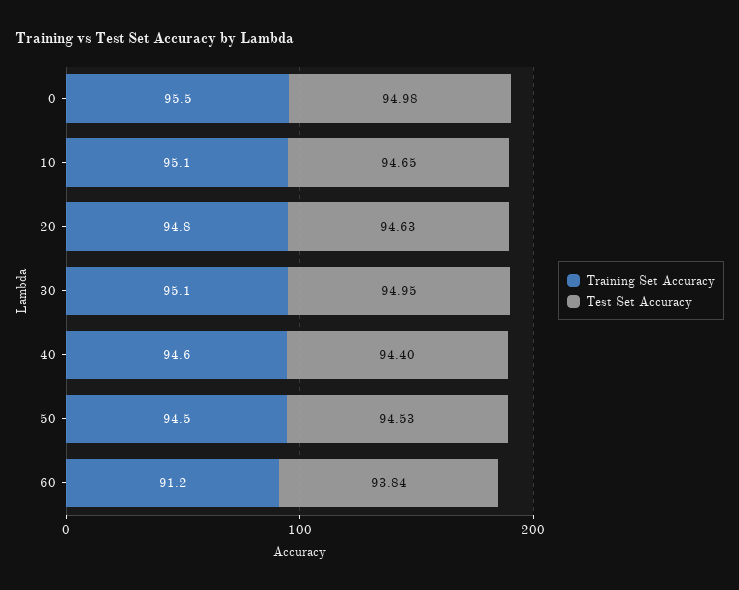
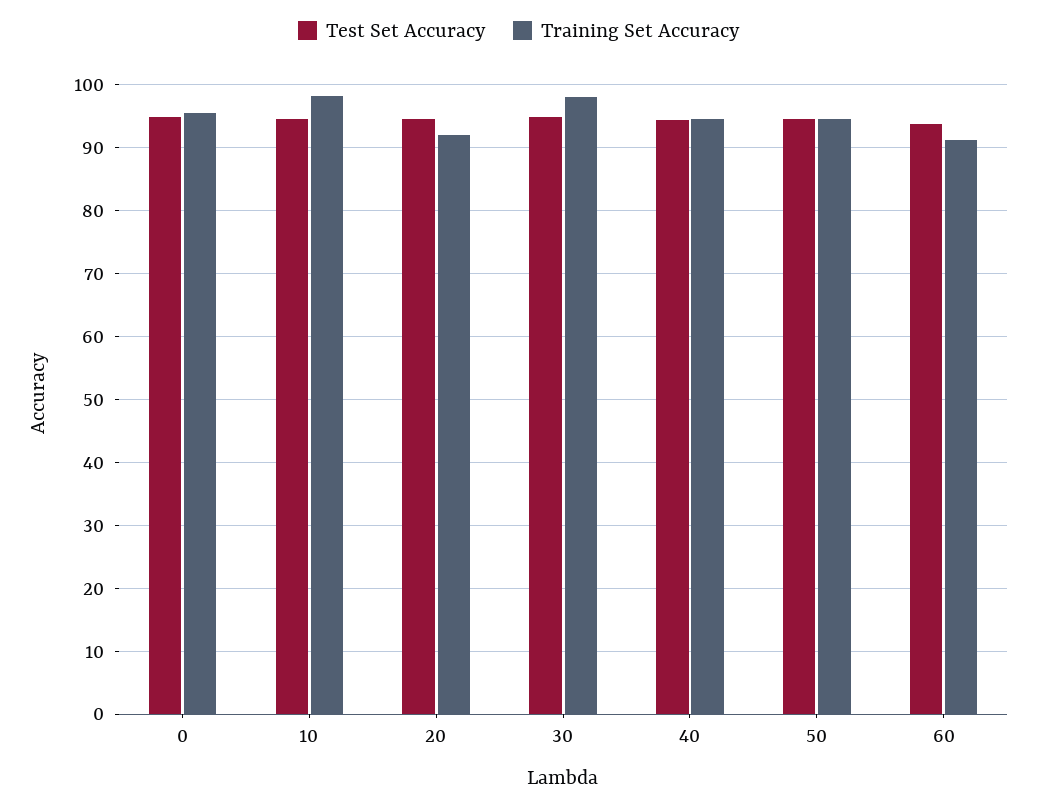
Training Set Accuracy, 10: 95.1 -> 98
Training Set Accuracy, 20: 94.8 -> 92
Training Set Accuracy, 30: 95.1 -> 98

